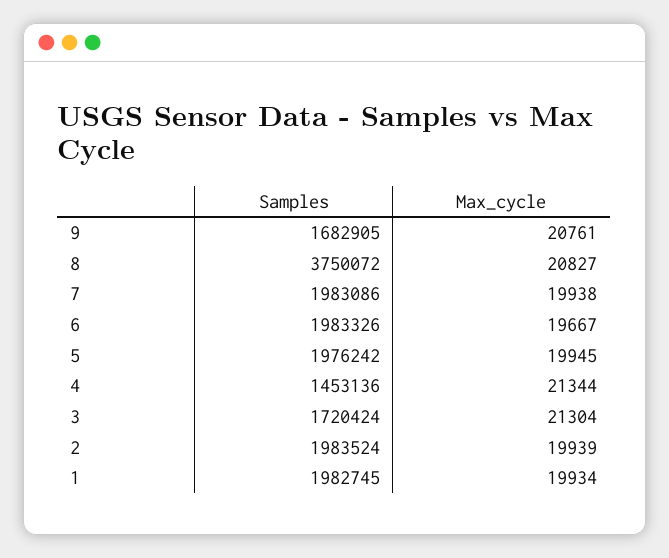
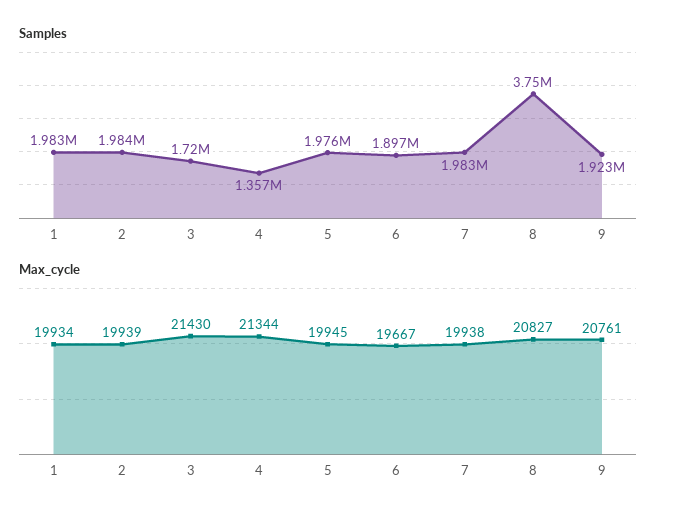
Samples, 9: 1682905 -> 1923000
Samples, 6: 1983326 -> 1897000
Samples, 4: 1453136 -> 1357000
Max_cycle, 3: 21304 -> 21430

